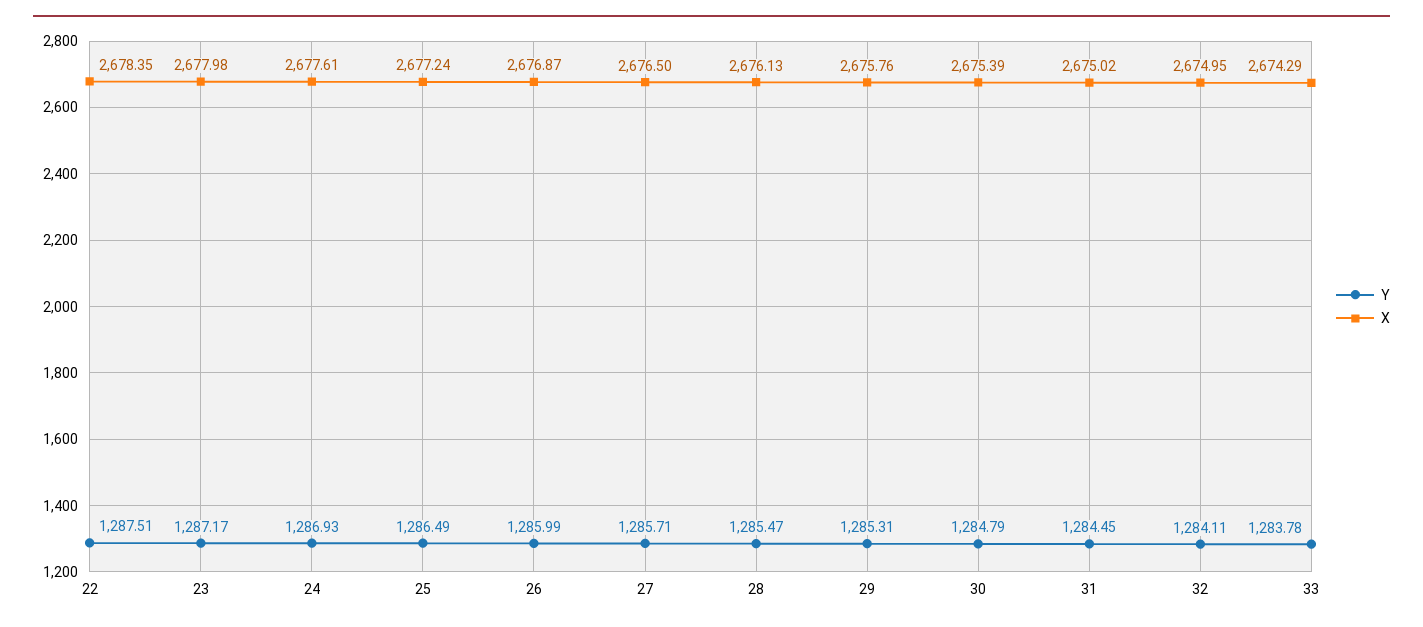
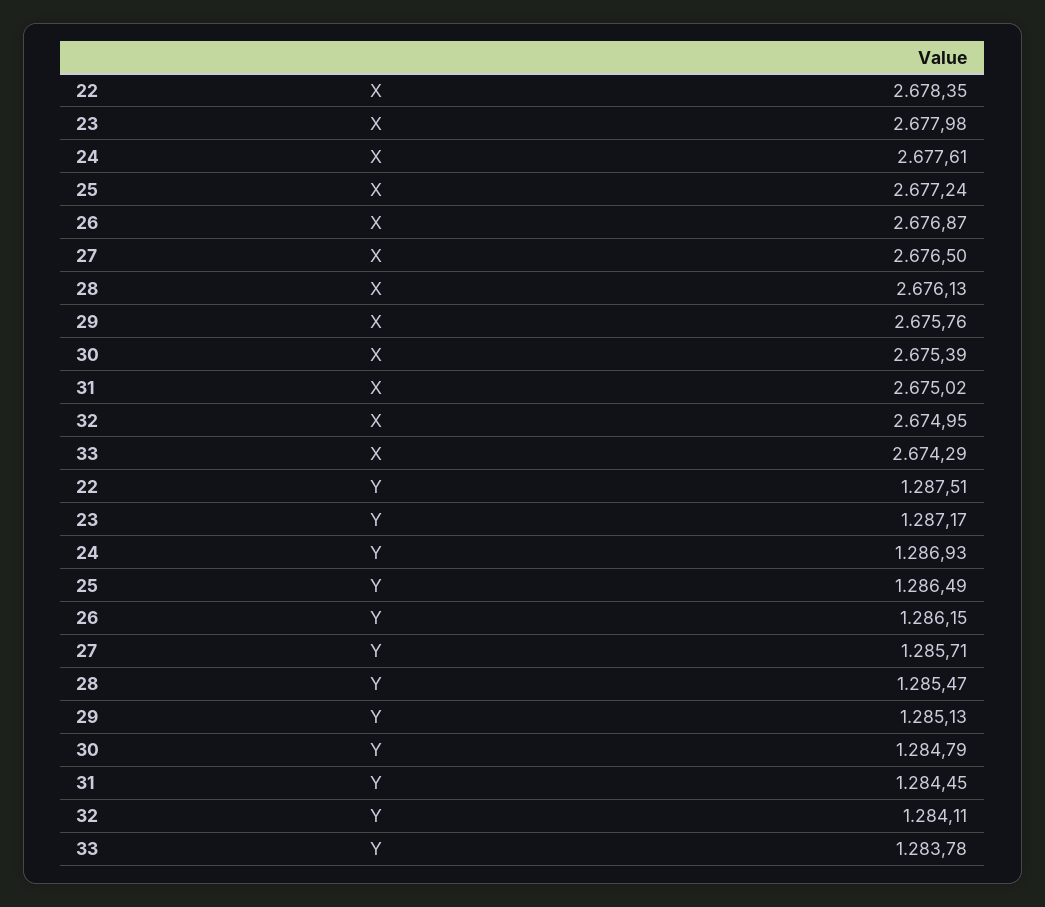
Y, 26: 1285.99 -> 1286.15
Y, 29: 1285.31 -> 1285.13

